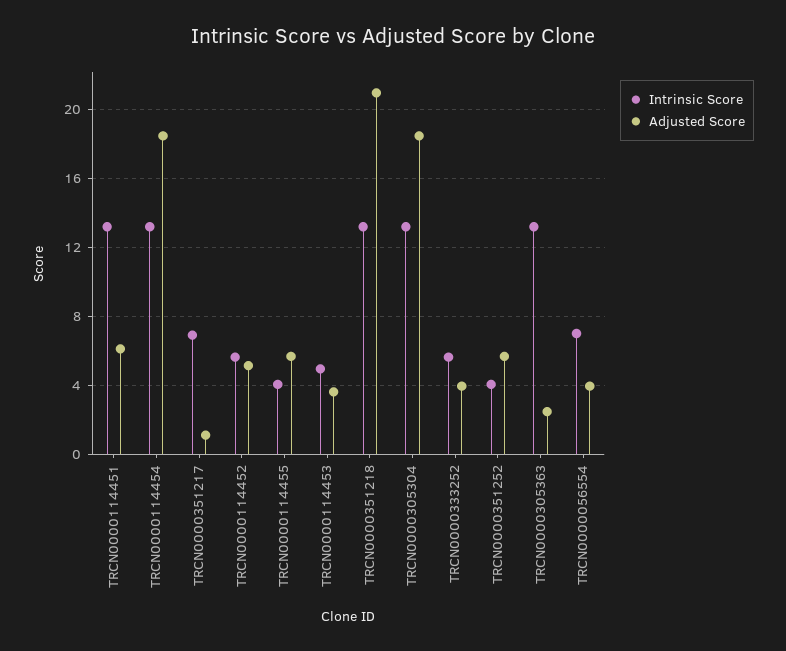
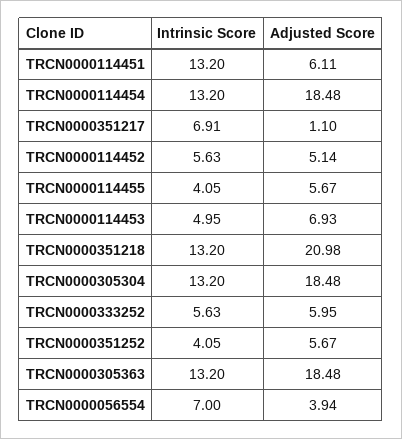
Adjusted Score, TRCN0000114453: 3.5 -> 6.93
Adjusted Score, TRCN0000333252: 4 -> 5.95
Adjusted Score, TRCN0000305363: 2.5 -> 18.48

